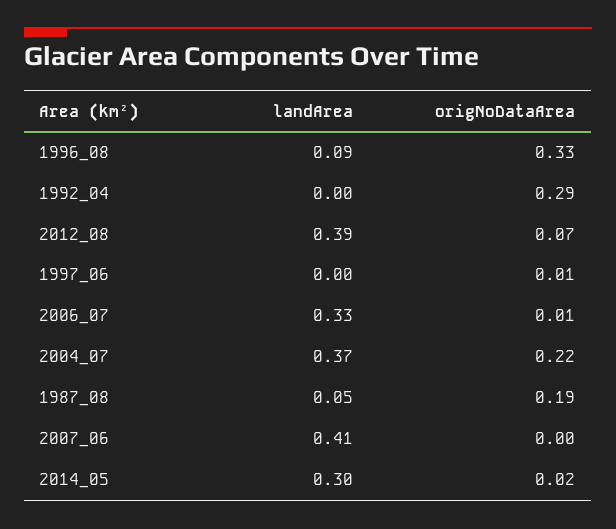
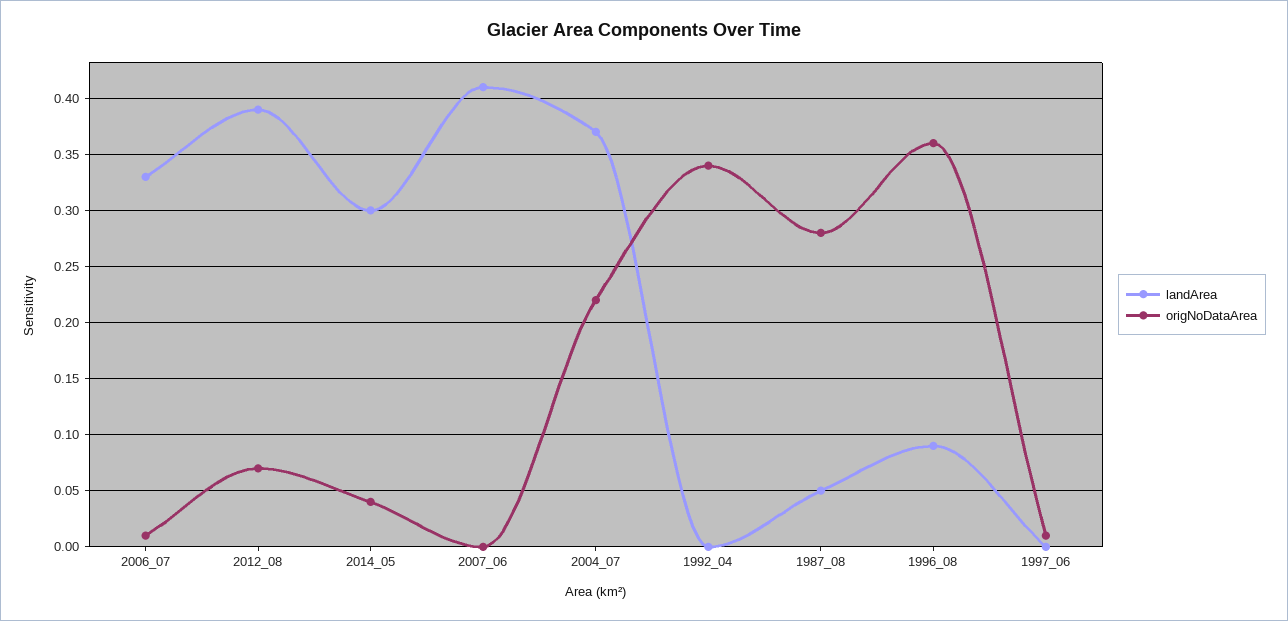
origNoDataArea, 1996_08: 0.33 -> 0.36
origNoDataArea, 1992_04: 0.29 -> 0.34
origNoDataArea, 1987_08: 0.19 -> 0.28
origNoDataArea, 2014_05: 0.02 -> 0.04

